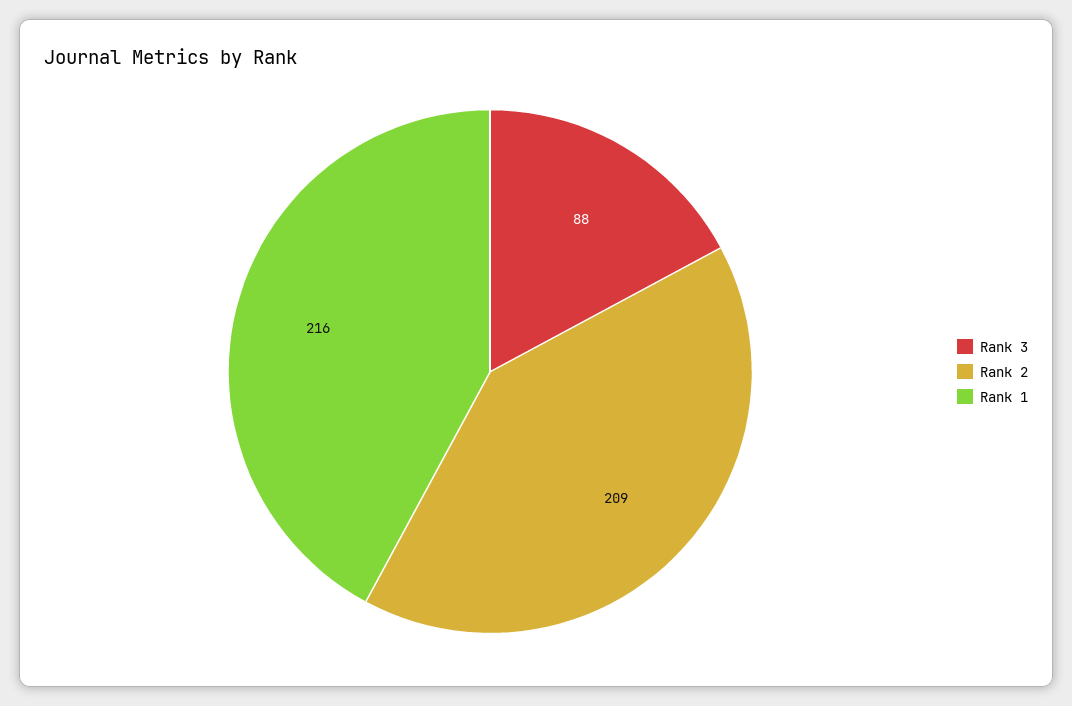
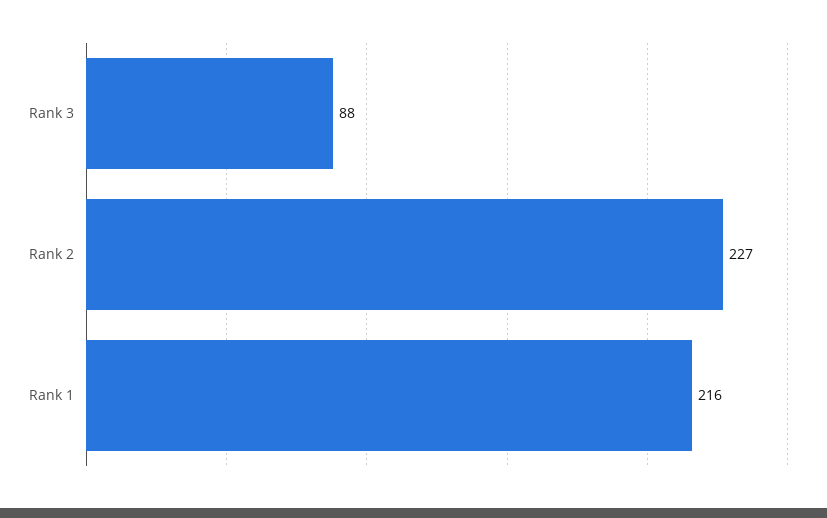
Rank 2: 209 -> 227

